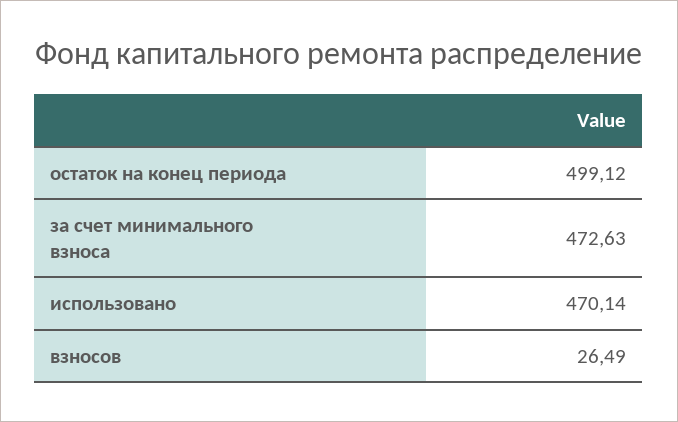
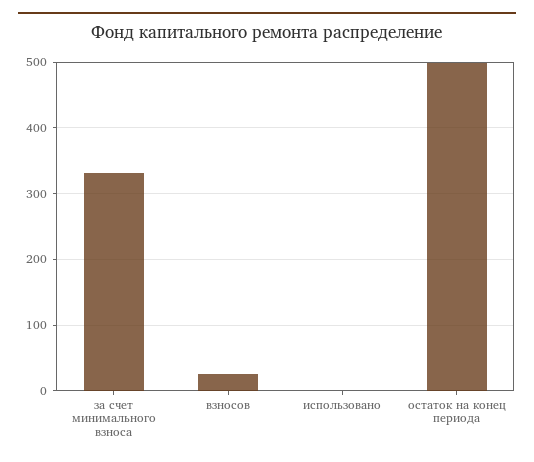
за счет минимального взноса: 472.63 -> 330
использовано: 470.14 -> 0

